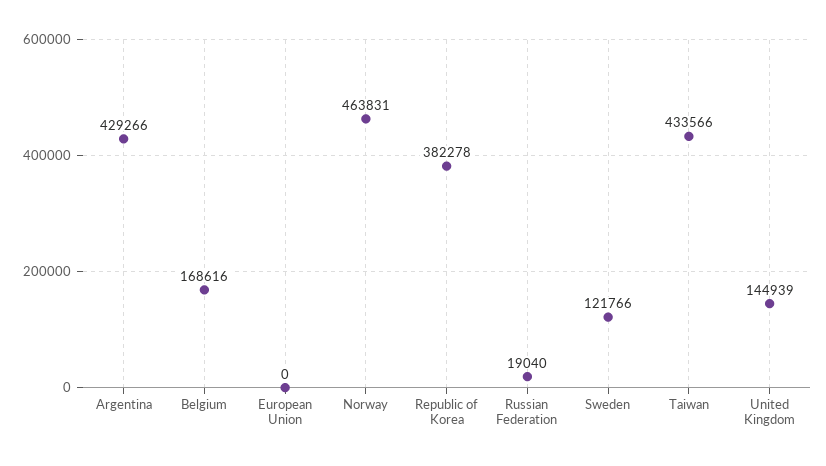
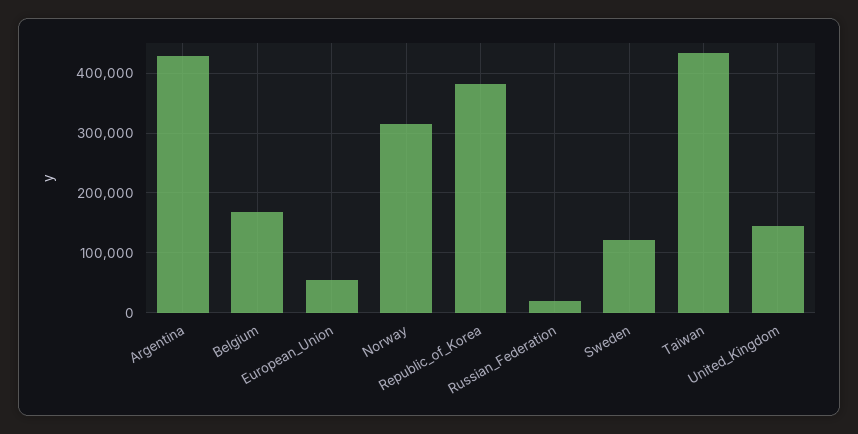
European Union: 0 -> 60000
Norway: 463831 -> 320000

